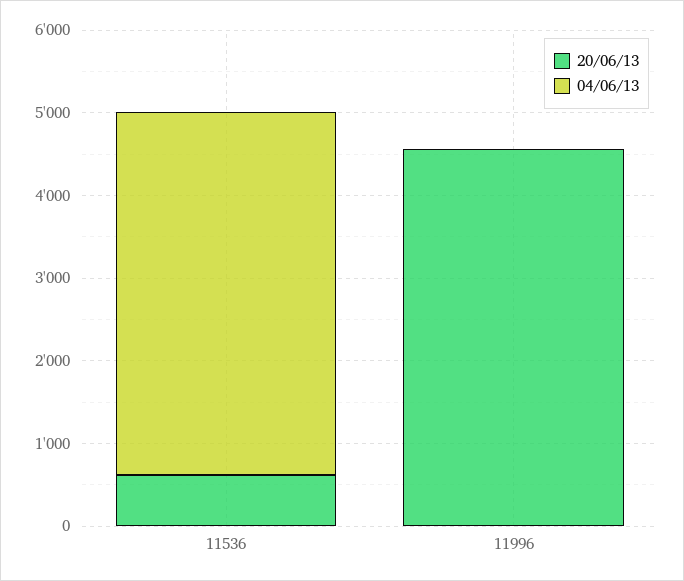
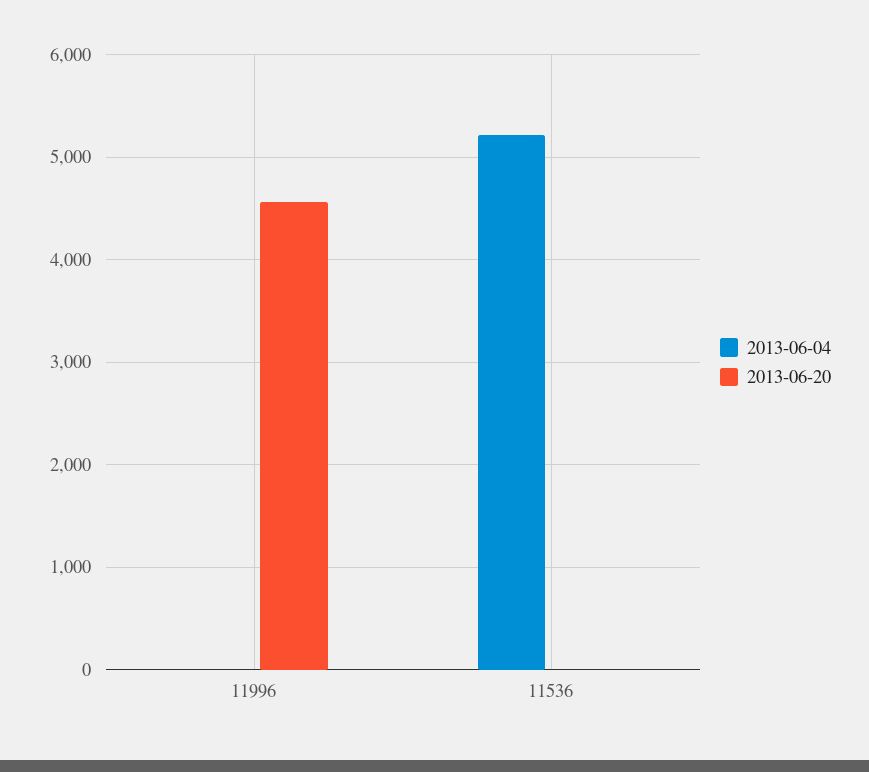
20/06/13, 11536: 600 -> 0
04/06/13, 11536: 4400 -> 5200

